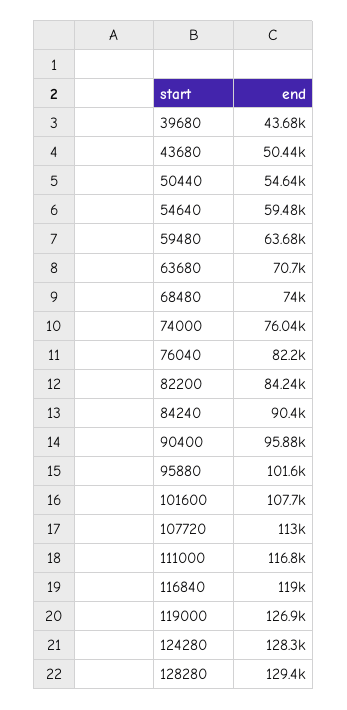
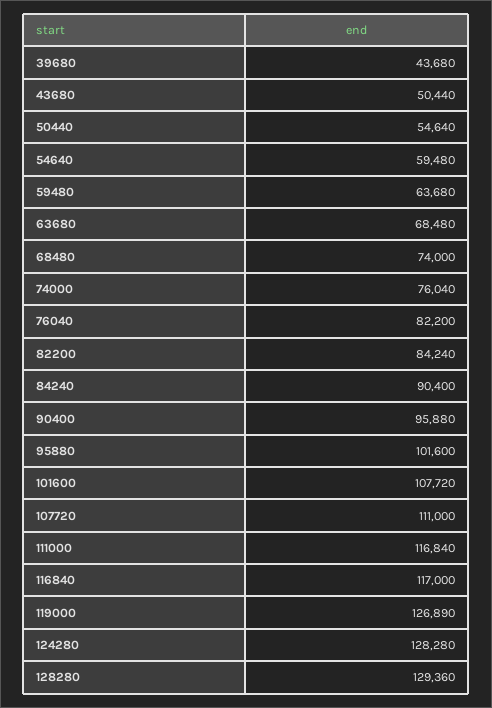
63680: 70700 -> 68480
107720: 113000 -> 111000
116840: 119000 -> 117000

